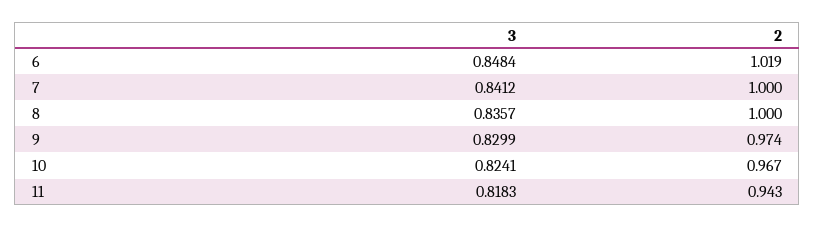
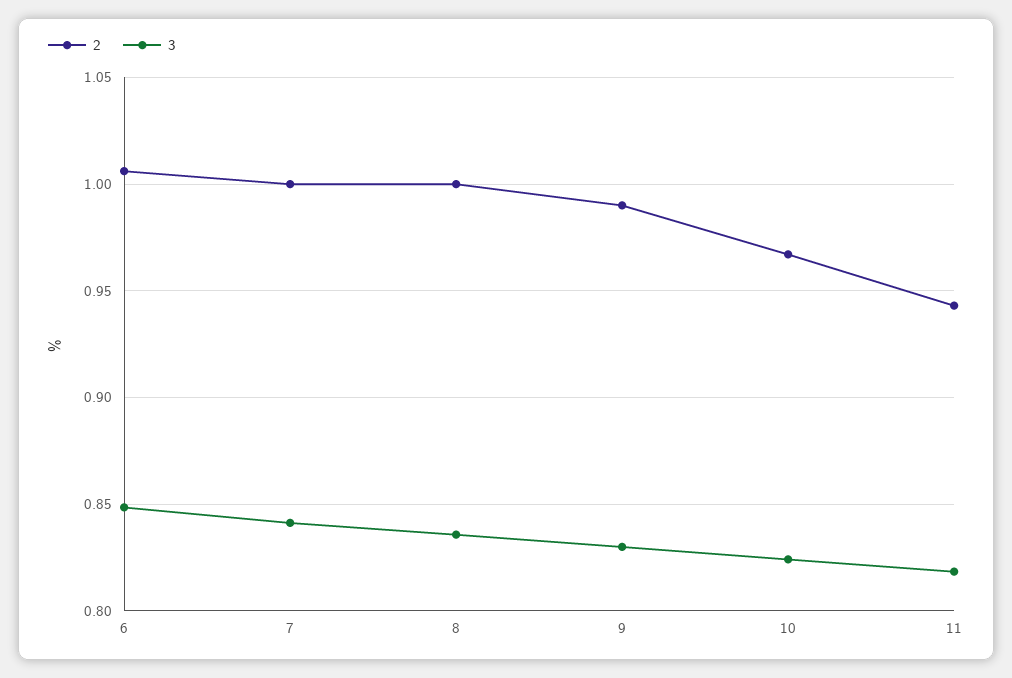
2, 6: 1.019 -> 1.005
2, 9: 0.974 -> 0.99

